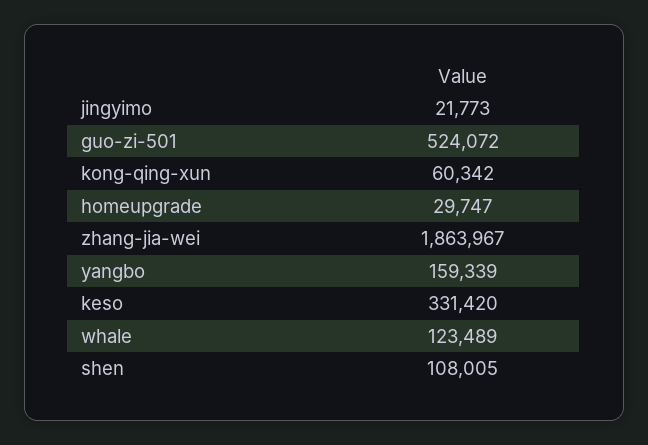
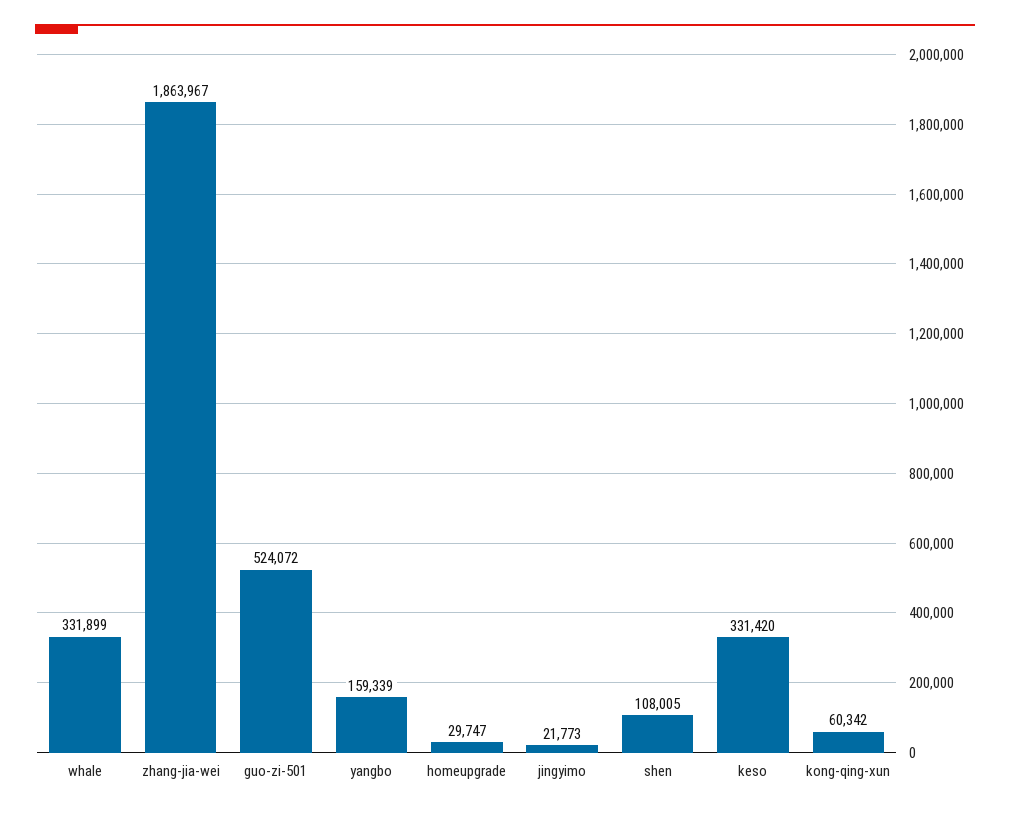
whale: 123489 -> 331899

